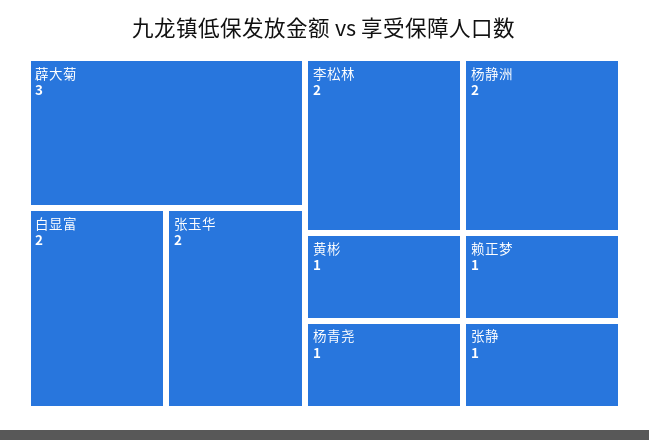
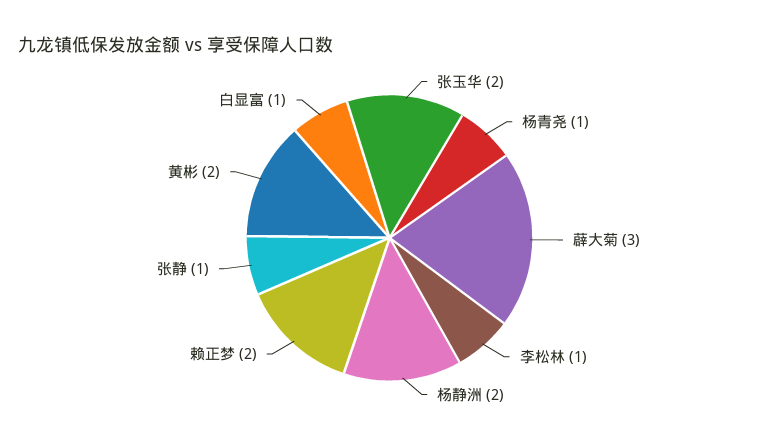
白显富: 2 -> 1
李松林: 2 -> 1
黄彬: 1 -> 2
赖正梦: 1 -> 2

